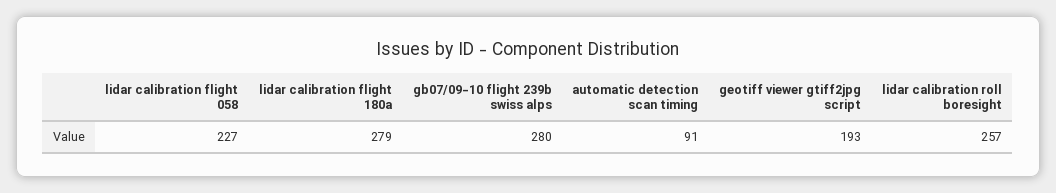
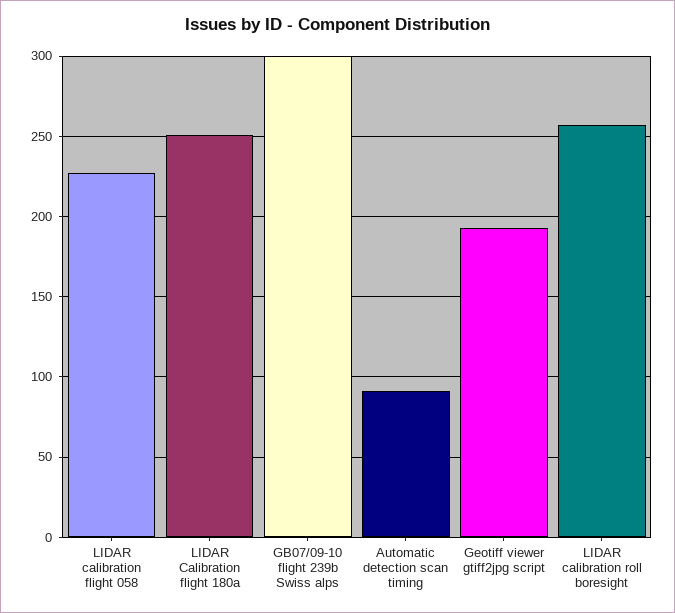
lidar calibration flight 180a: 279 -> 250
gb07/09-10 flight 239b swiss alps: 280 -> 300

